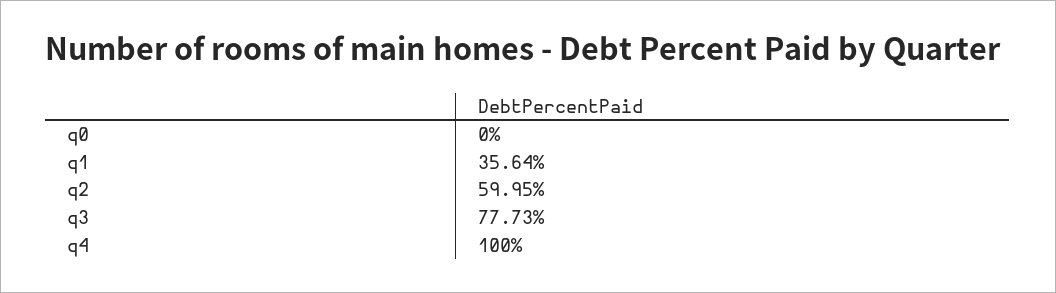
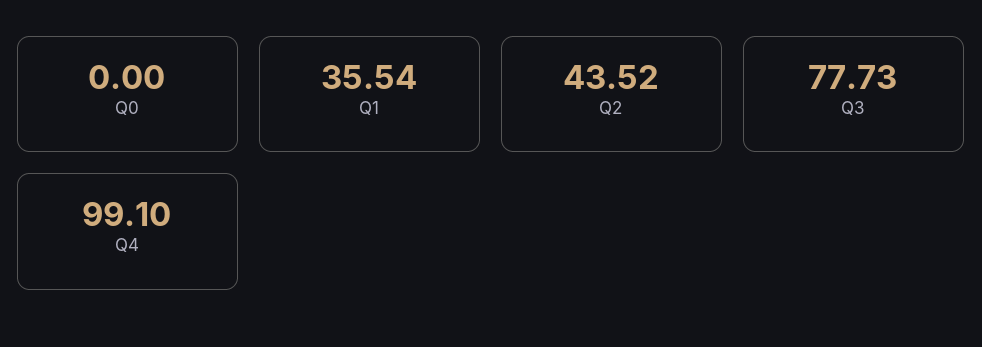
q1: 35.64 -> 35.54
q2: 59.95 -> 43.52
q4: 100 -> 99.1

